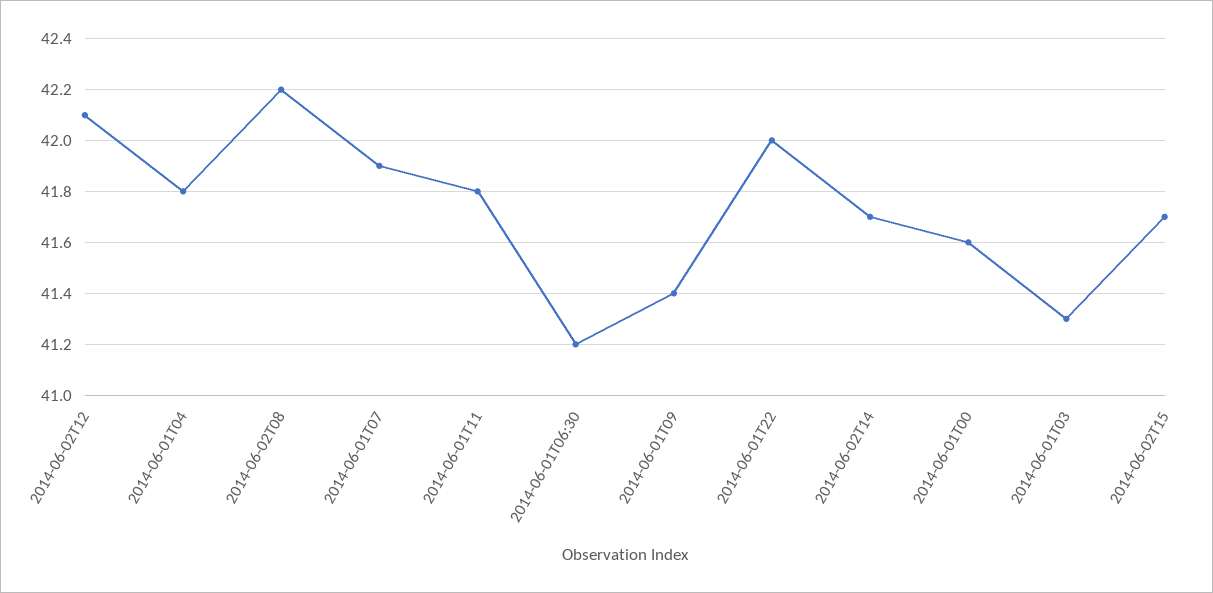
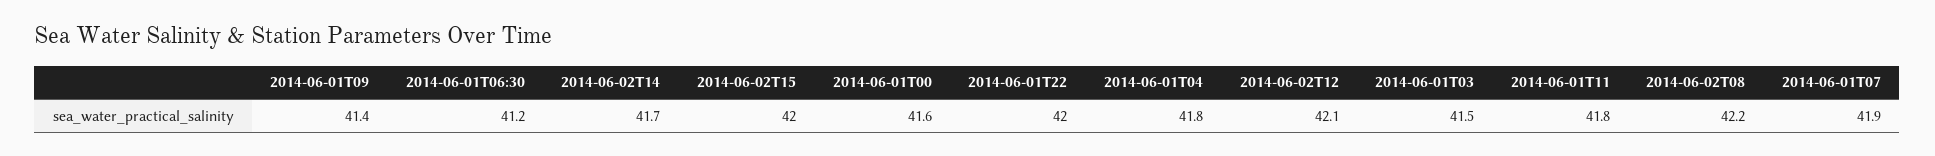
2014-06-01T03: 41.3 -> 41.5
2014-06-02T15: 41.7 -> 42

